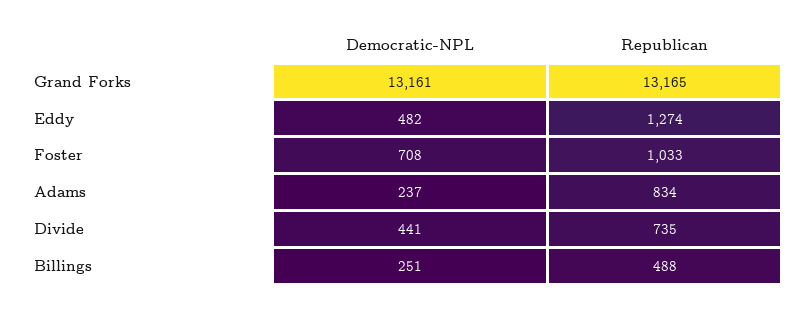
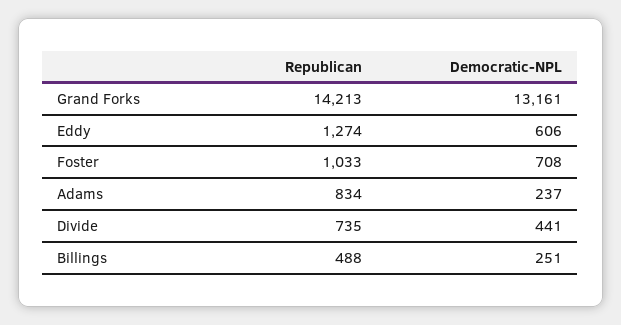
Republican, Grand Forks: 13165 -> 14213
Democratic-NPL, Eddy: 482 -> 606

